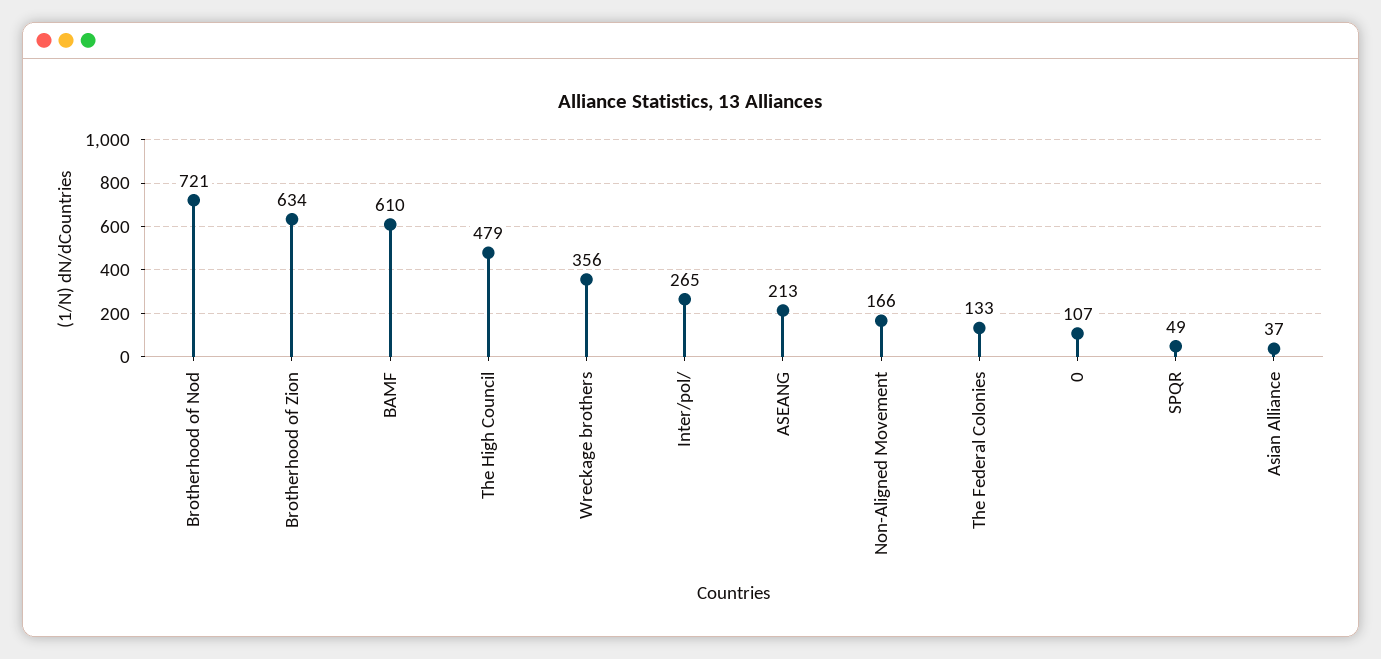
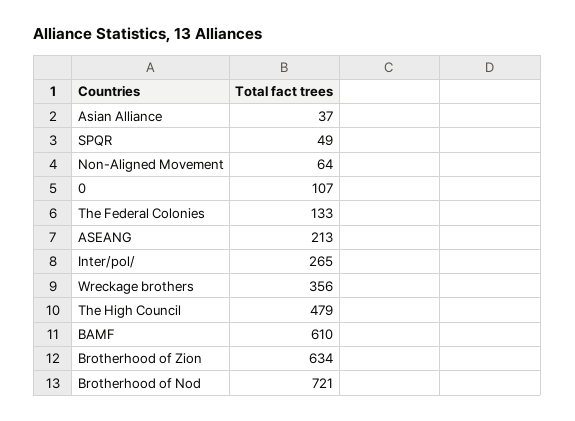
Non-Aligned Movement: 166 -> 64

